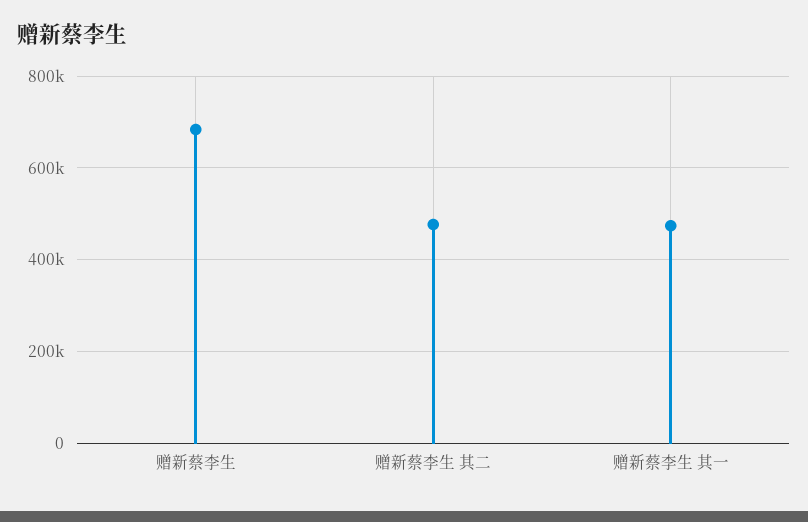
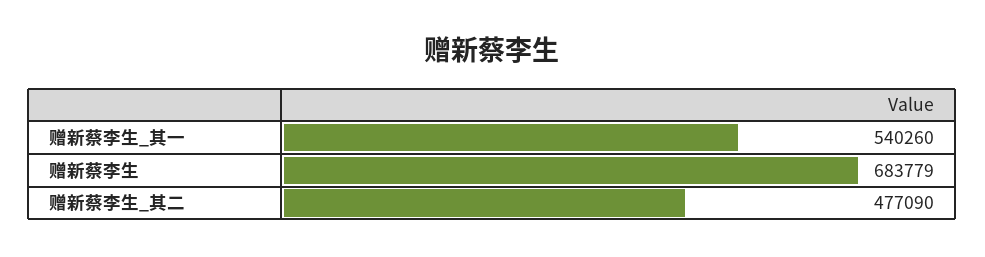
赠新蔡李生 其一: 480000 -> 540260

